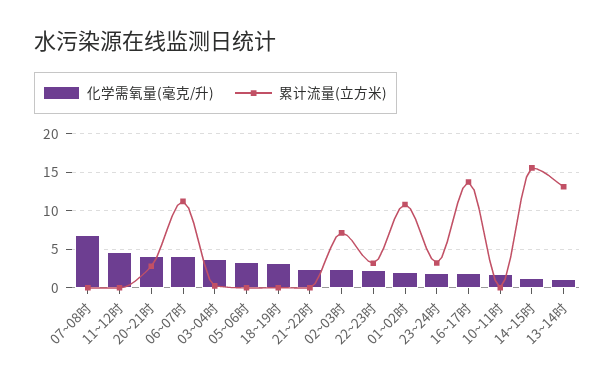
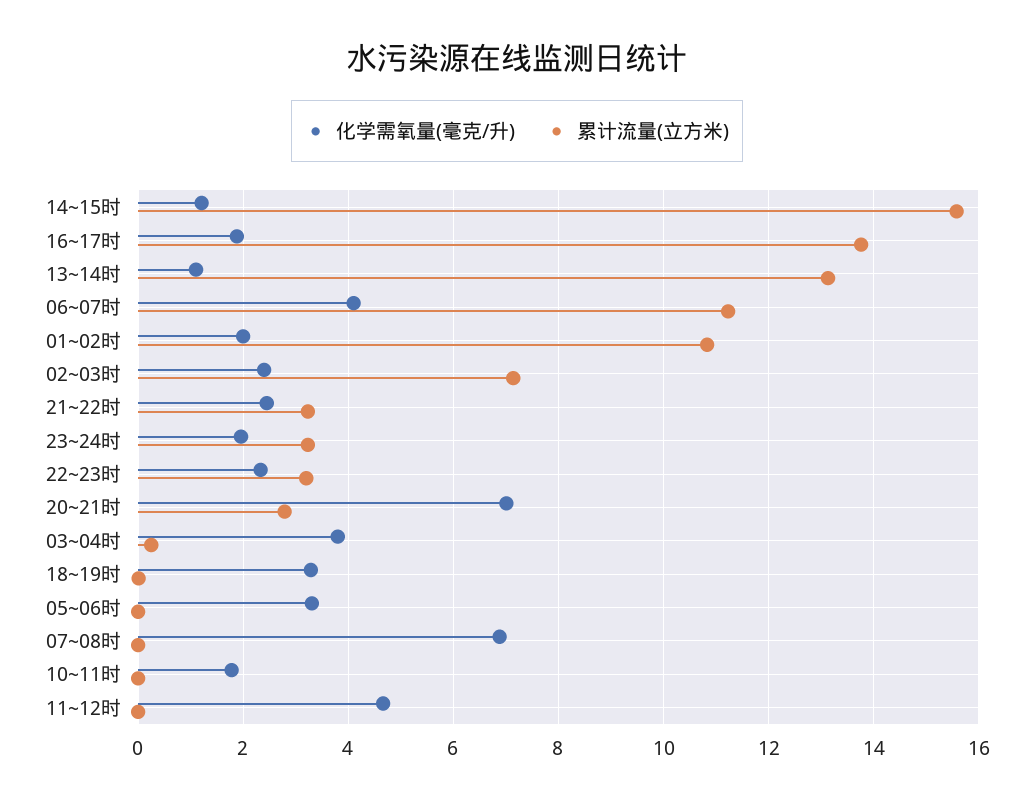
化学需氧量(毫克/升), 20~21时: 4 -> 7
累计流量(立方米), 21~22时: 0 -> 3.2

